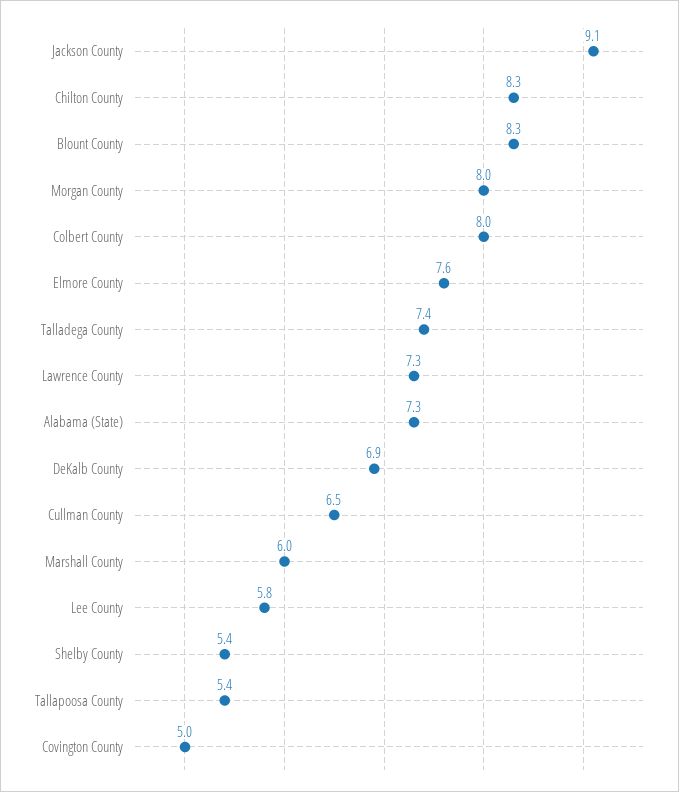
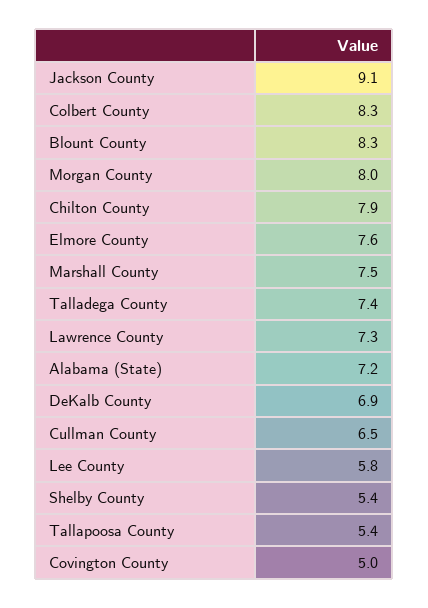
Chilton County: 8.3 -> 7.9
Colbert County: 8 -> 8.3
Alabama (State): 7.3 -> 7.2
Marshall County: 6 -> 7.5

